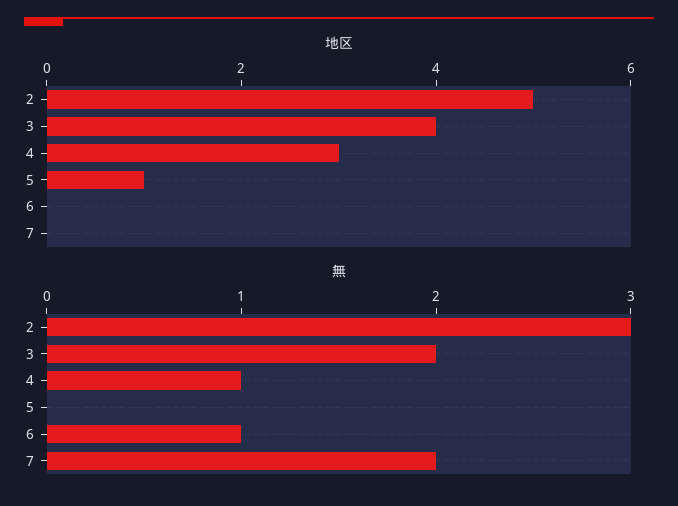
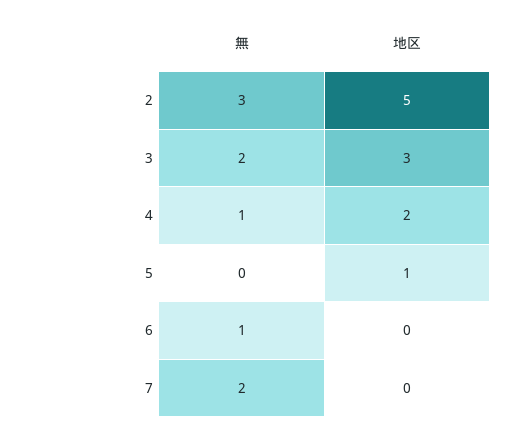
地区, 3: 4 -> 3
地区, 4: 3 -> 2

